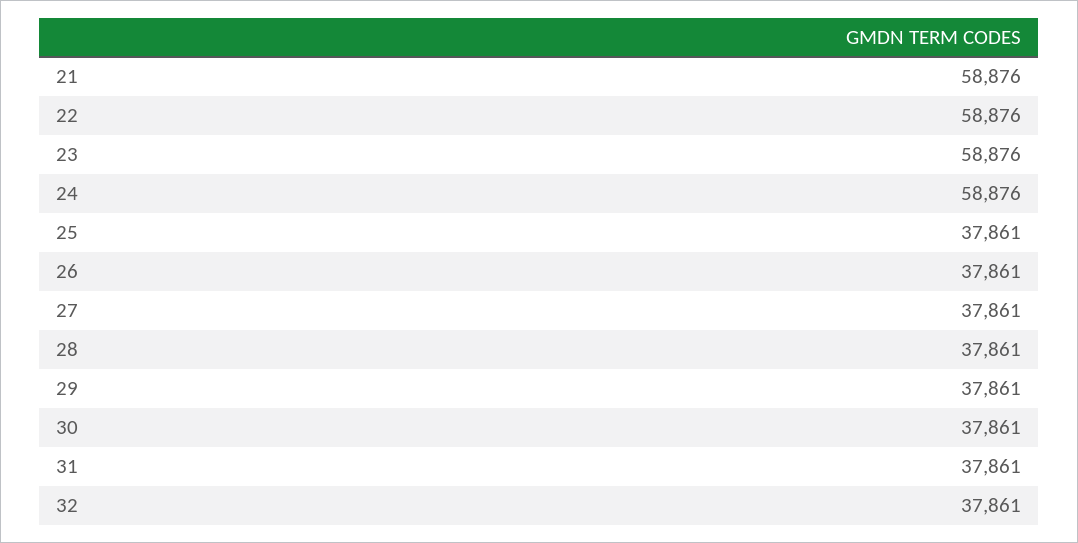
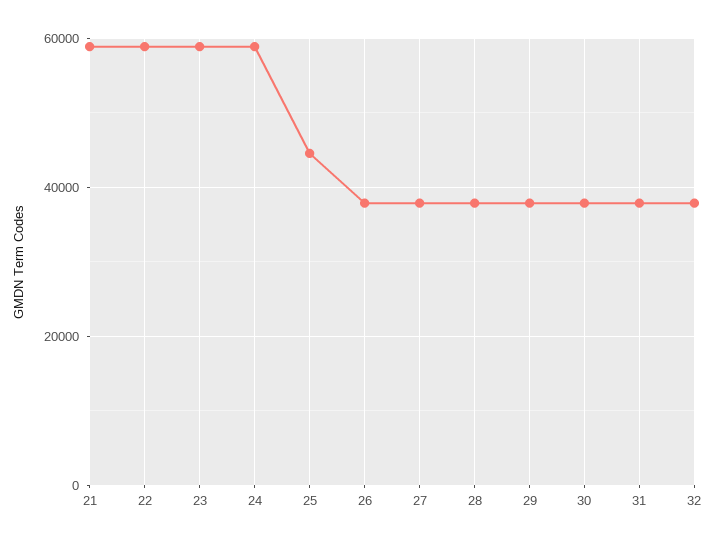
25: 37861 -> 44000

